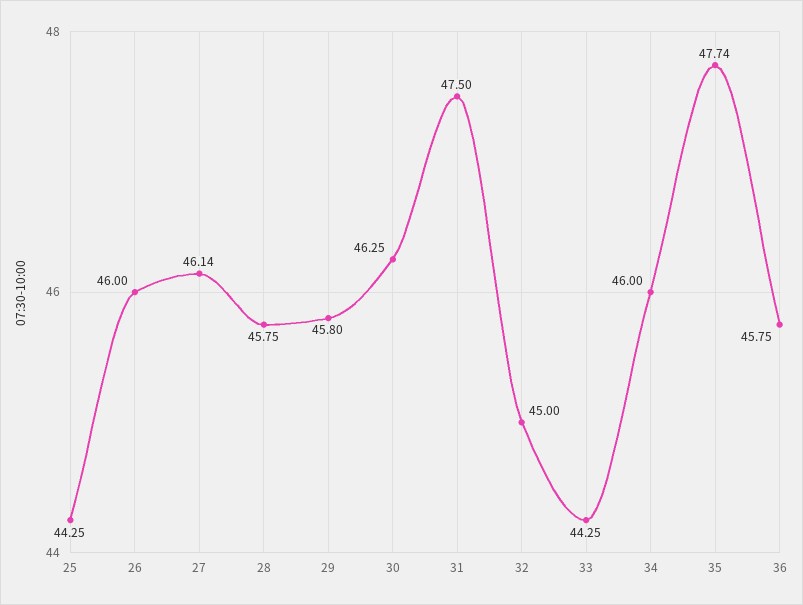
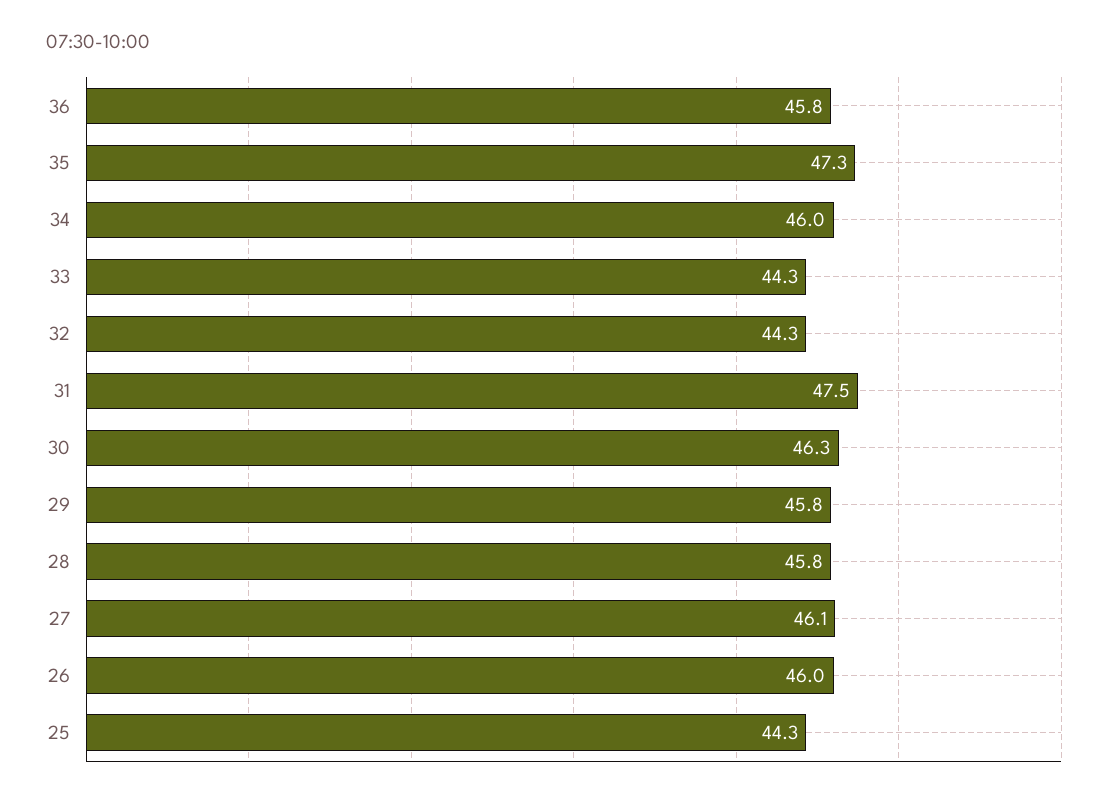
32: 45 -> 44.3
35: 47.74 -> 47.3

